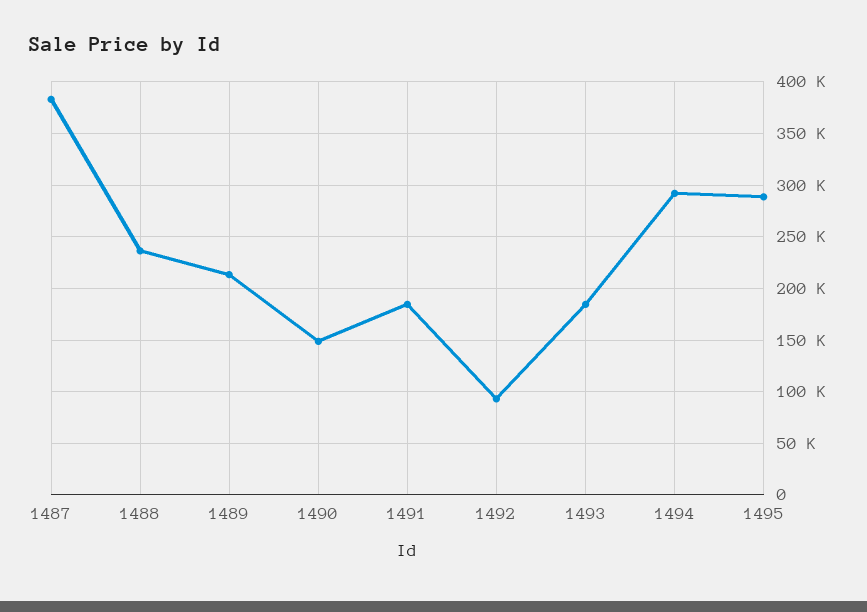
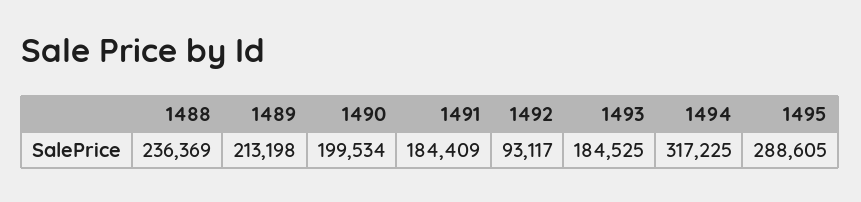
1487: 380000 -> none
1490: 150000 -> 199534
1494: 290000 -> 317225

